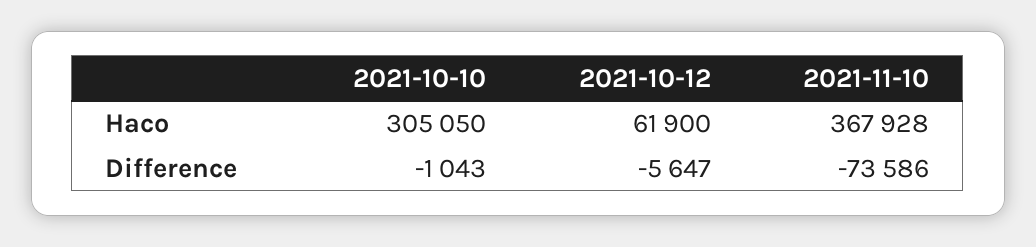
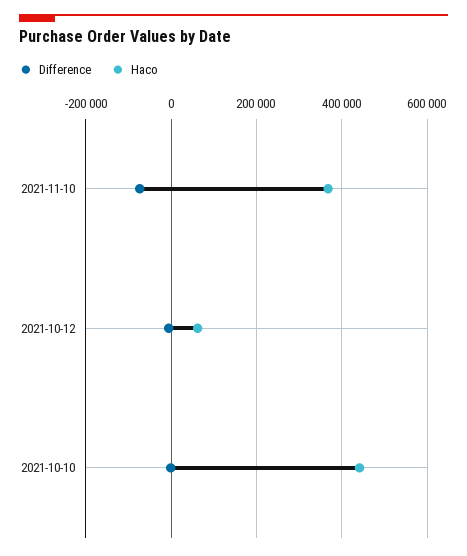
Haco, 2021-10-10: 305050 -> 440000

